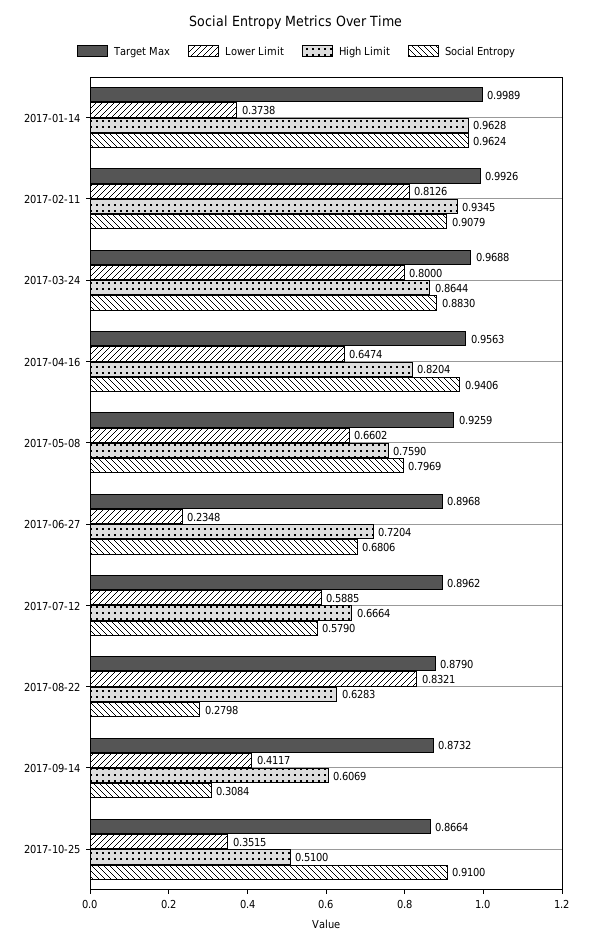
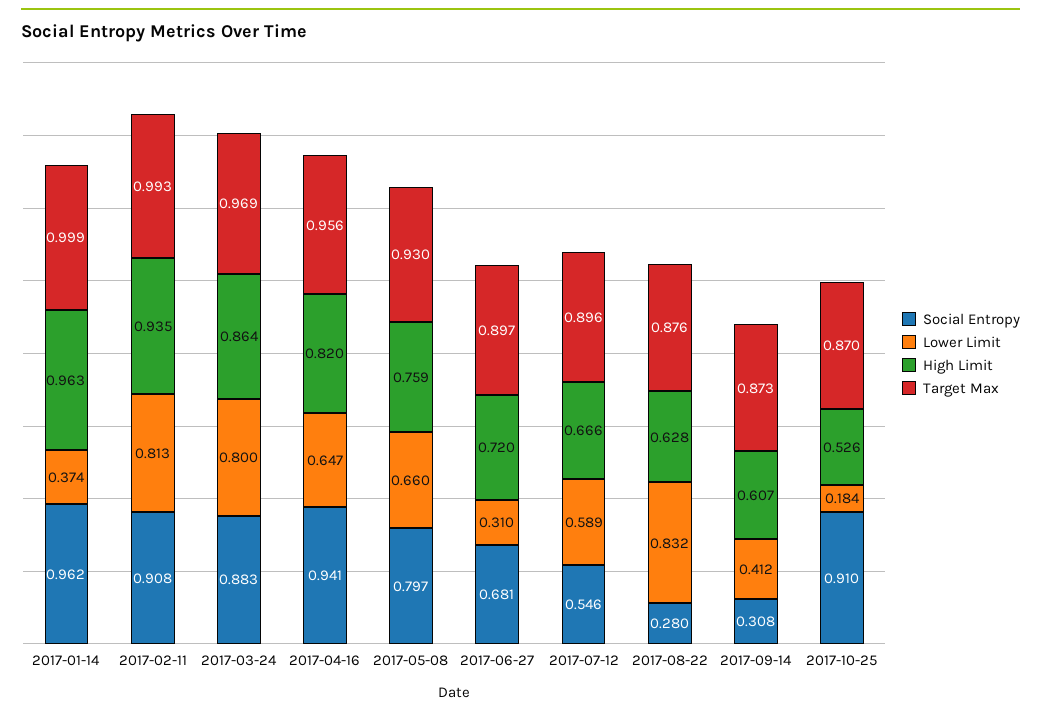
Target Max, 2017-05-08: 0.9259 -> 0.93
Lower Limit, 2017-06-27: 0.2348 -> 0.31
Social Entropy, 2017-07-12: 0.579 -> 0.546
Target Max, 2017-08-22: 0.879 -> 0.876
Target Max, 2017-10-25: 0.8664 -> 0.87
Lower Limit, 2017-10-25: 0.3515 -> 0.184
High Limit, 2017-10-25: 0.51 -> 0.526

